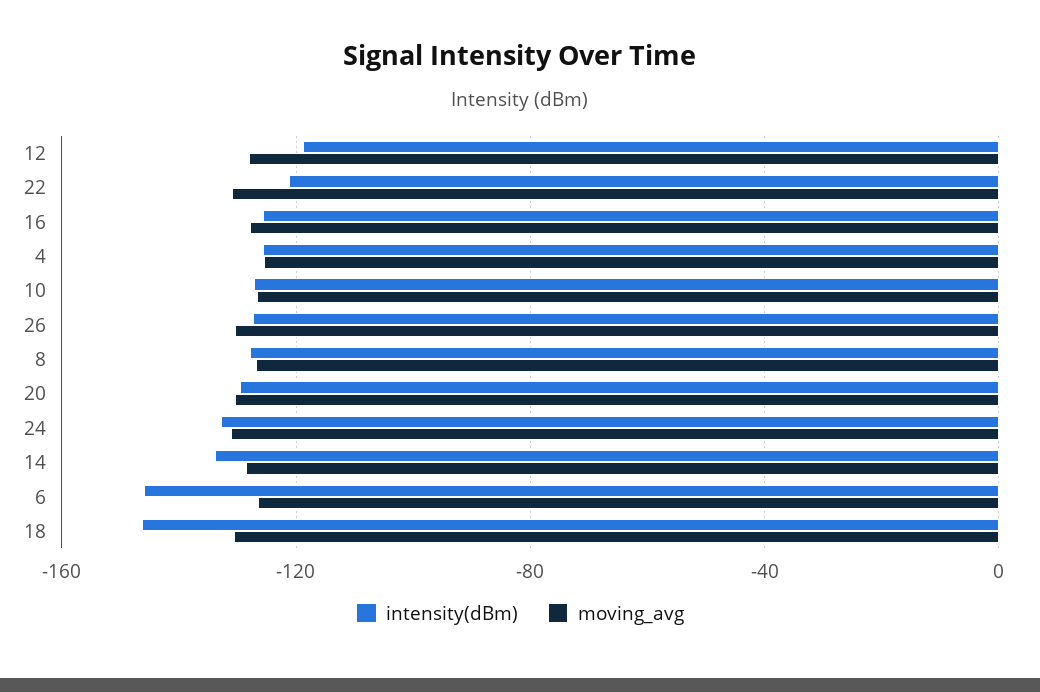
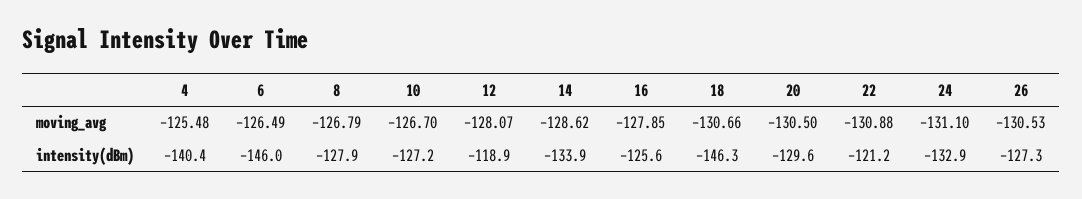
intensity(dBm), 4: -125 -> -140.4

